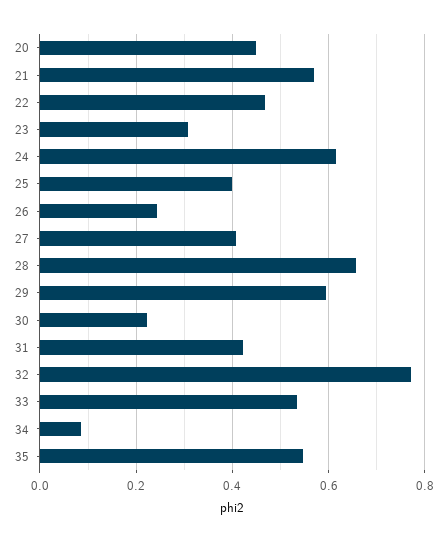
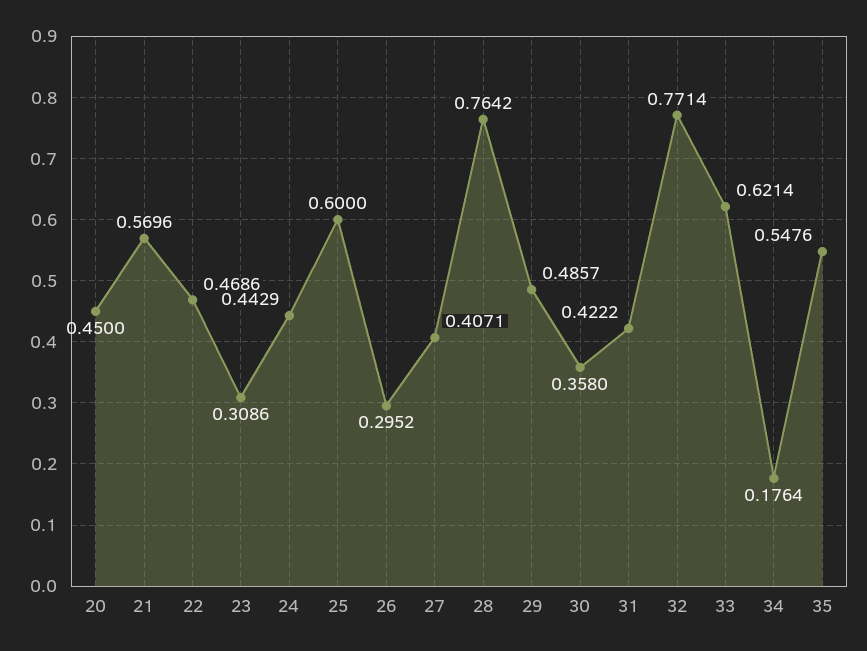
24: 0.62 -> 0.4429
25: 0.4 -> 0.6
26: 0.24 -> 0.2952
28: 0.66 -> 0.7642
29: 0.6 -> 0.4857
30: 0.22 -> 0.358
33: 0.54 -> 0.6214
34: 0.08 -> 0.1764

